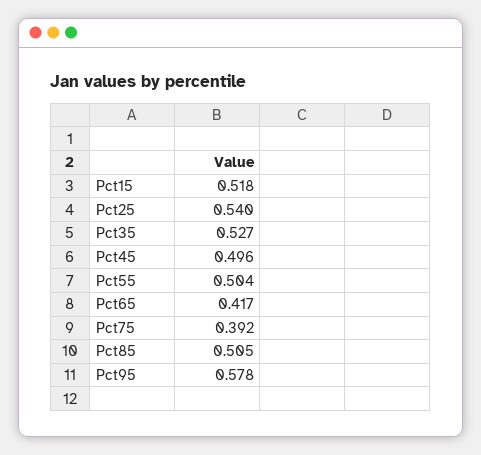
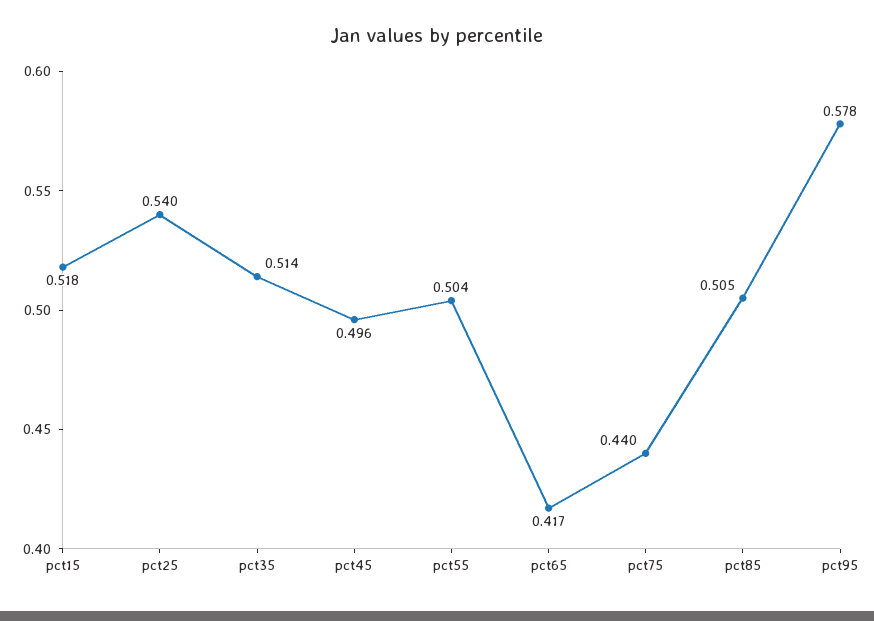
Pct35: 0.527 -> 0.514
Pct75: 0.392 -> 0.44

